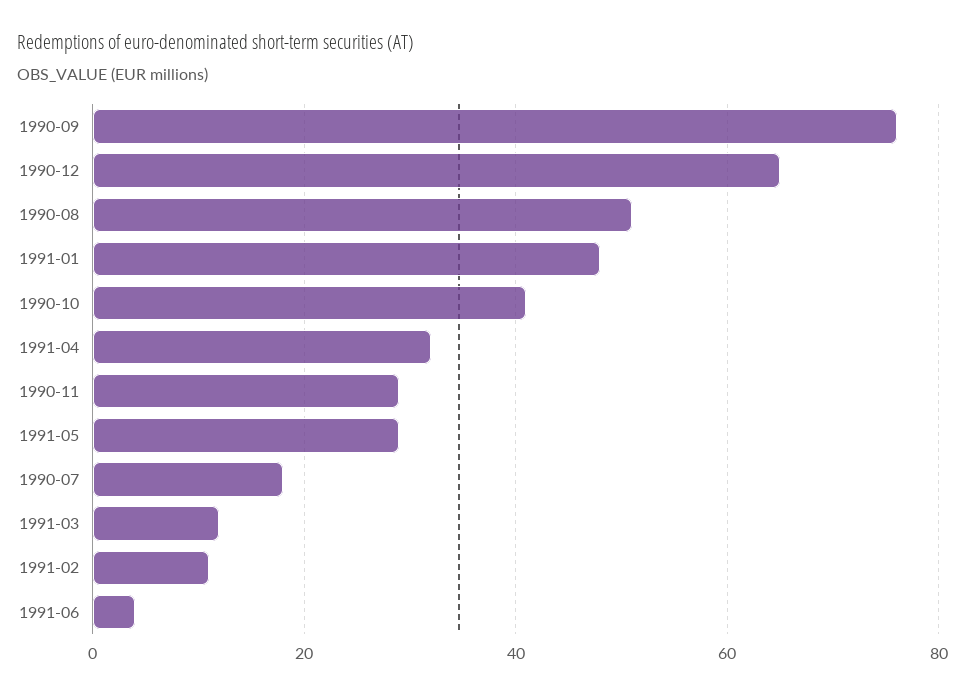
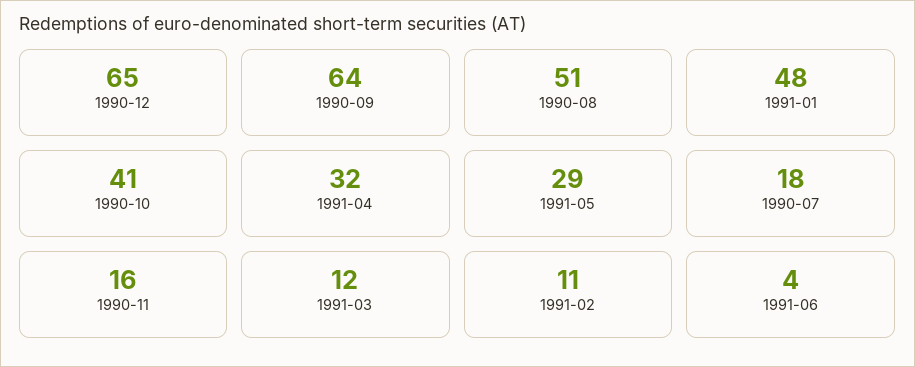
1990-09: 75 -> 64
1990-11: 30 -> 16

